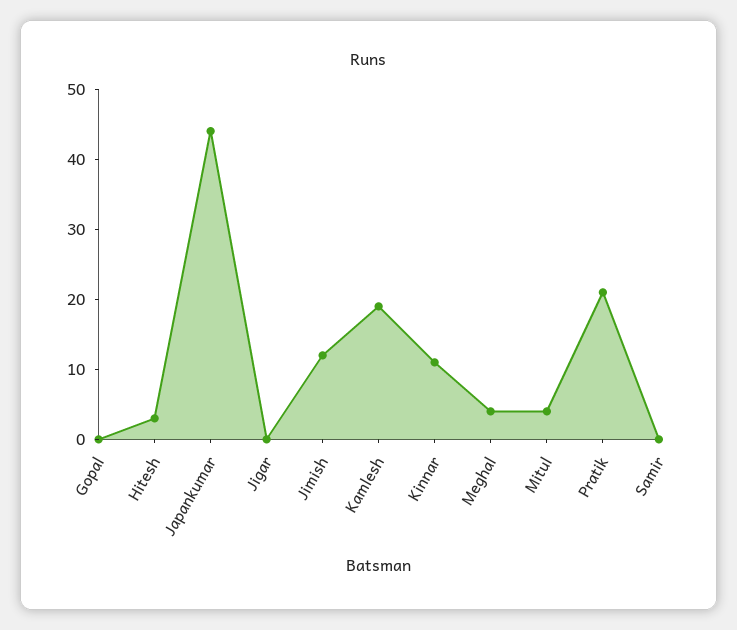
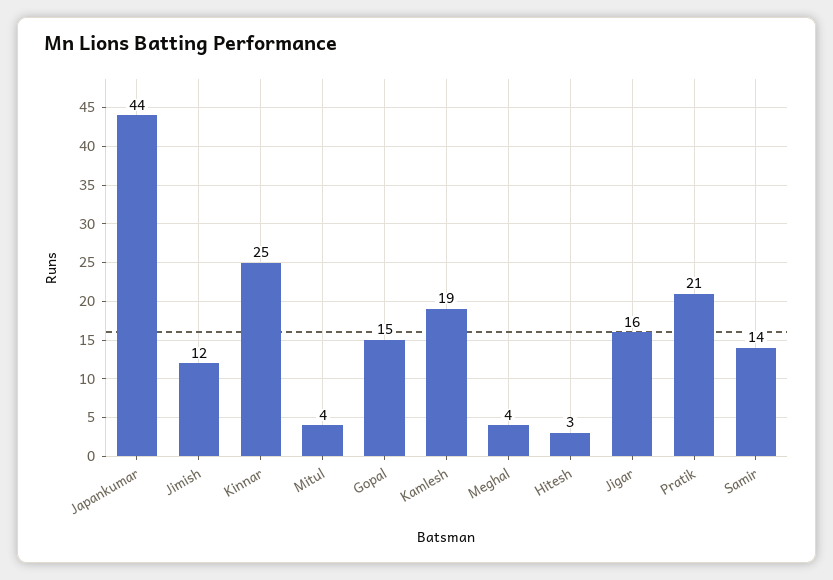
Gopal: 0 -> 15
Jigar: 0 -> 16
Kinnar: 10 -> 25
Samir: 0 -> 14

